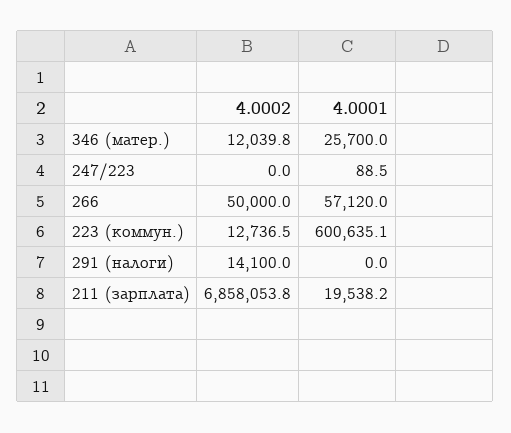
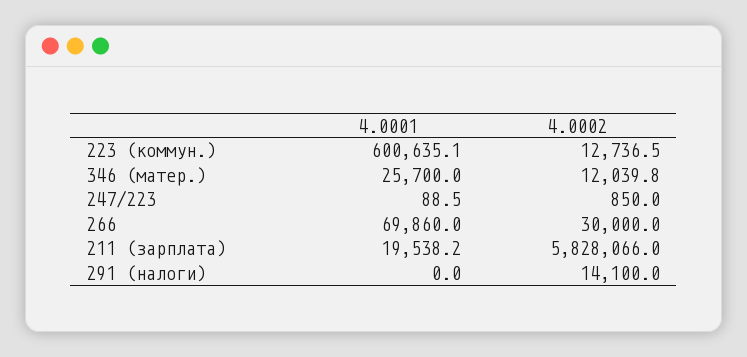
4.0002, 247/223: 0 -> 850
4.0002, 266: 50000 -> 30000
4.0001, 266: 57120 -> 69860
4.0002, 211 (зарплата): 6858053.8 -> 5828066

